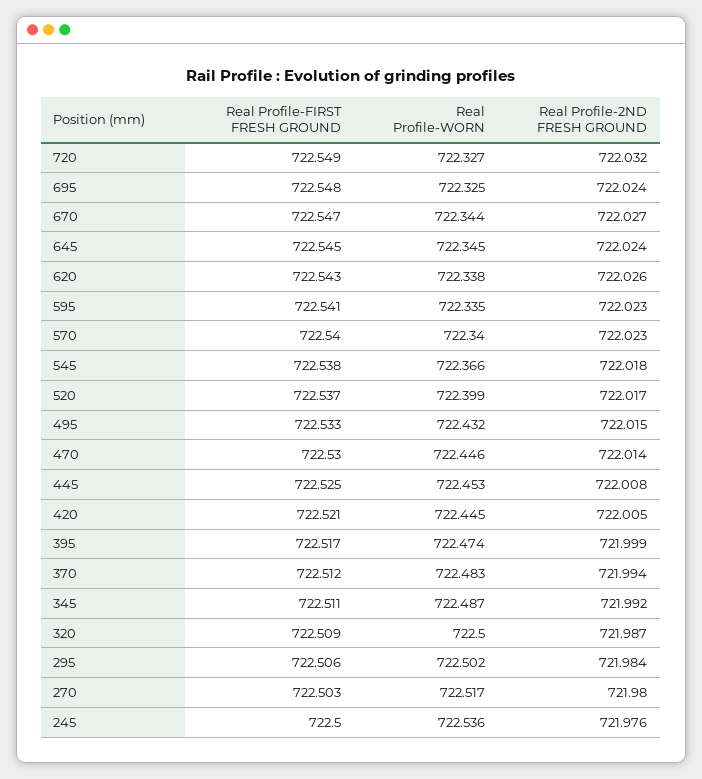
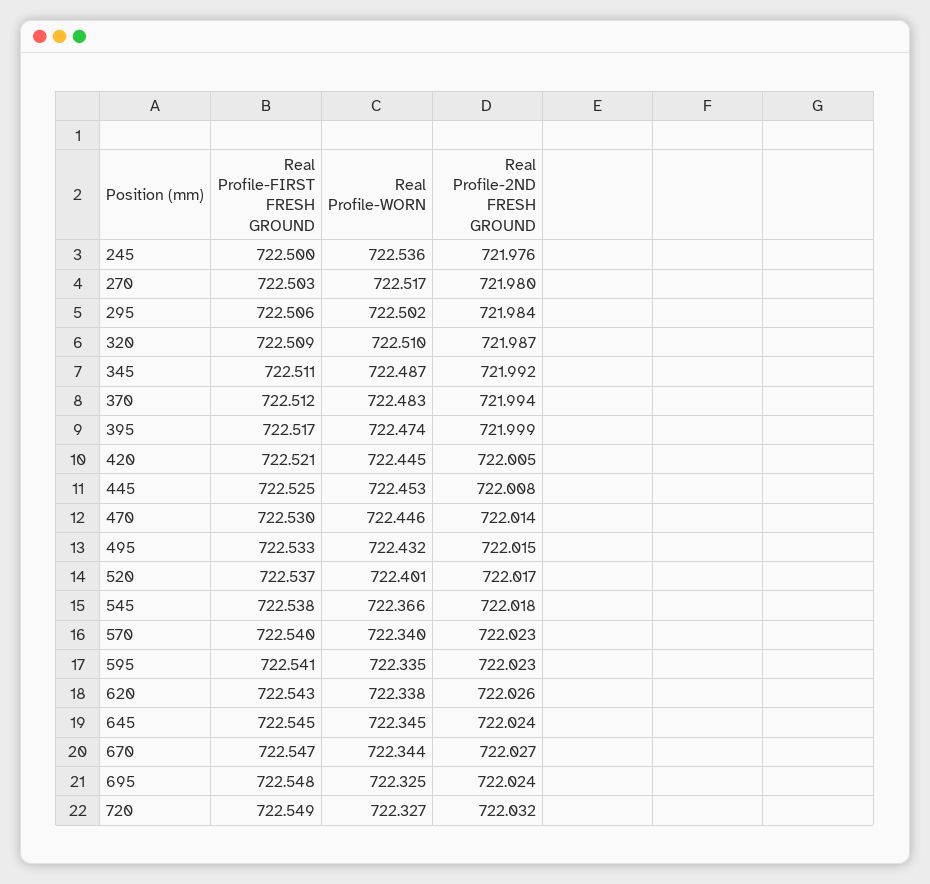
Real Profile-WORN, 520: 722.399 -> 722.401
Real Profile-WORN, 320: 722.5 -> 722.51

